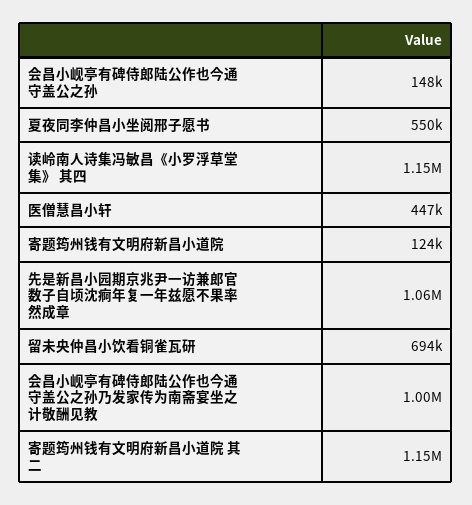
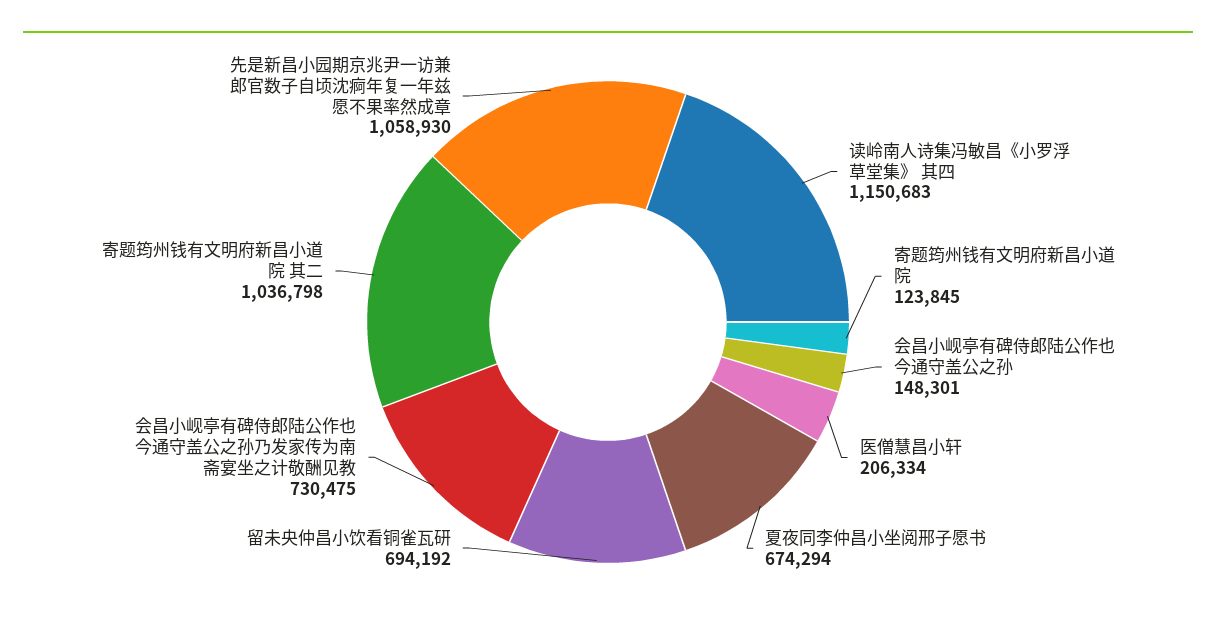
夏夜同李仲昌小坐阅邢子愿书: 550000 -> 674294
医僧慧昌小轩: 447000 -> 206334
会昌小岘亭有碑侍郎陆公作也今通守盖公之孙乃发家传为南斋宴坐之计敬酬见教: 1000000 -> 730475
寄题筠州钱有文明府新昌小道院 其二: 1150000 -> 1036798

